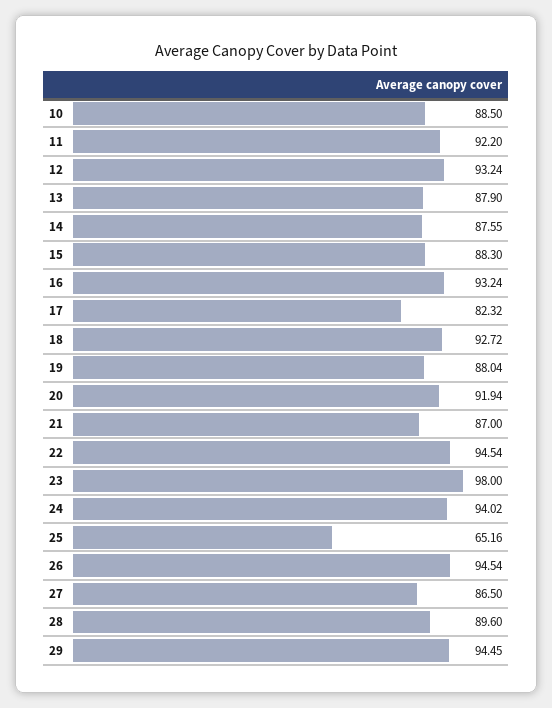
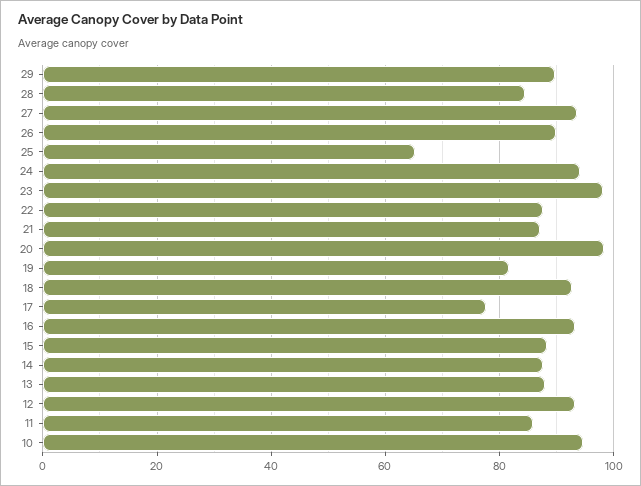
10: 88.5 -> 94
11: 92.2 -> 86
17: 82.32 -> 78
19: 88.04 -> 82
20: 91.94 -> 98
22: 94.54 -> 88
26: 94.54 -> 90
27: 86.5 -> 94
28: 89.6 -> 84
29: 94.45 -> 90

